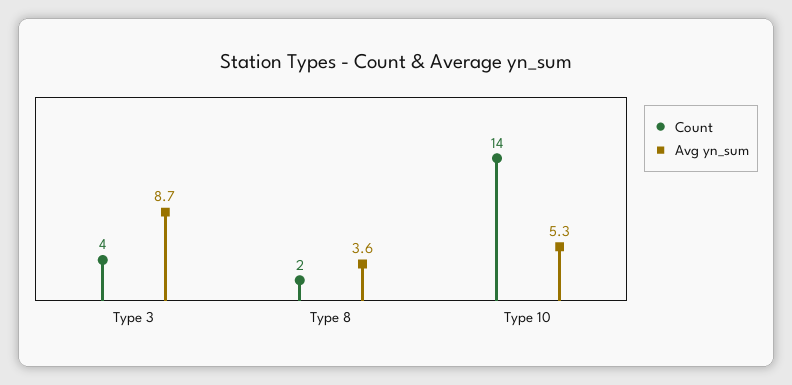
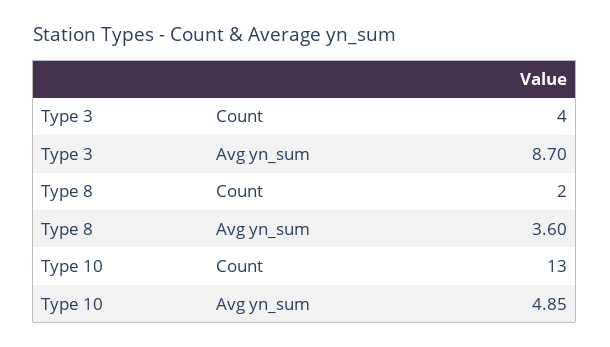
Count, Type 10: 14 -> 13
Avg yn_sum, Type 10: 5.3 -> 4.85

